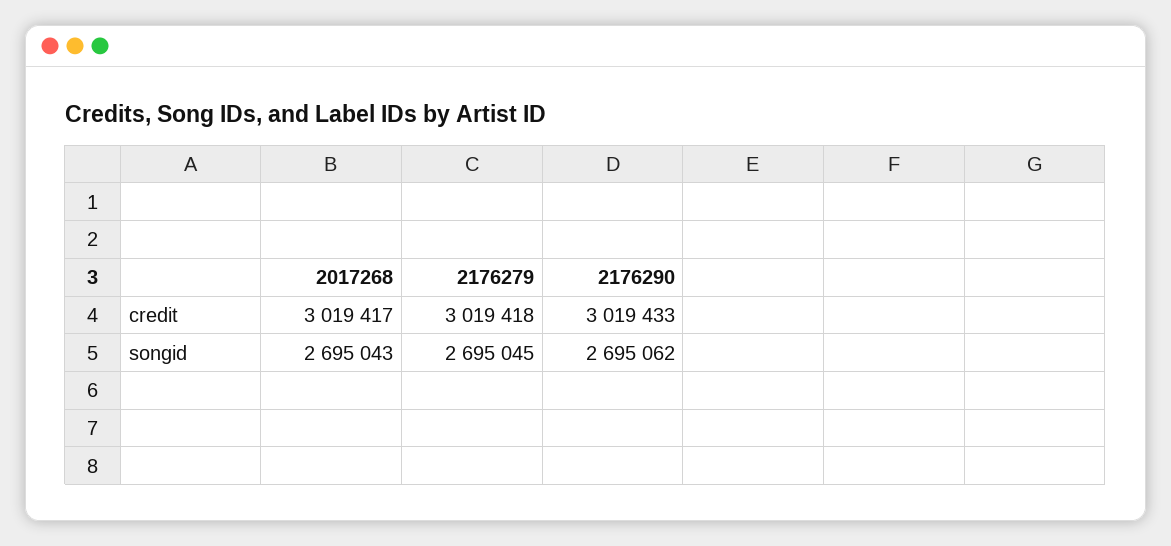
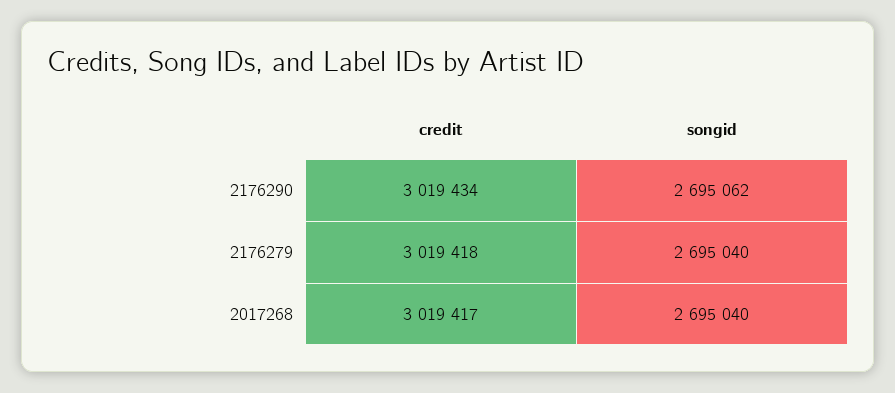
2176290, credit: 3019433 -> 3019434
2017268, songid: 2695043 -> 2695040
2176279, songid: 2695045 -> 2695040

